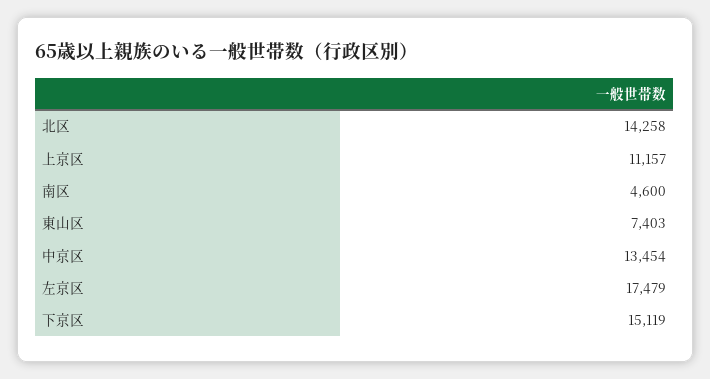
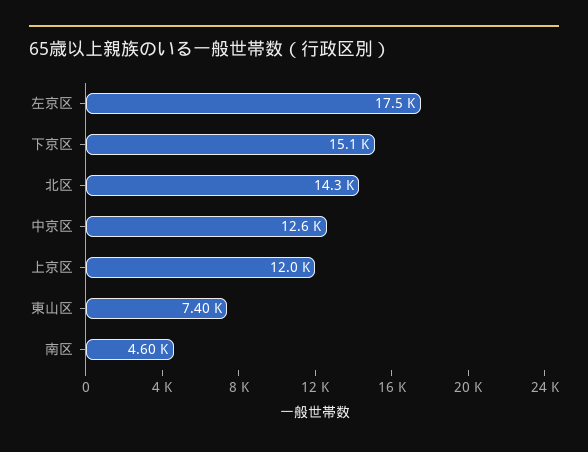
上京区: 11157 -> 12000
中京区: 13454 -> 12600

